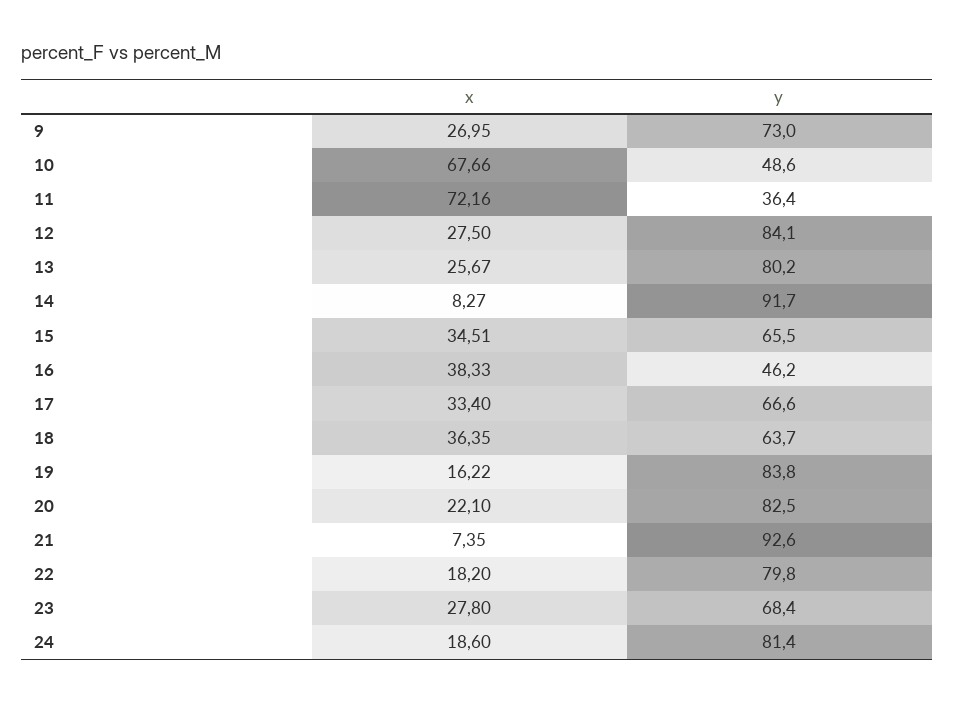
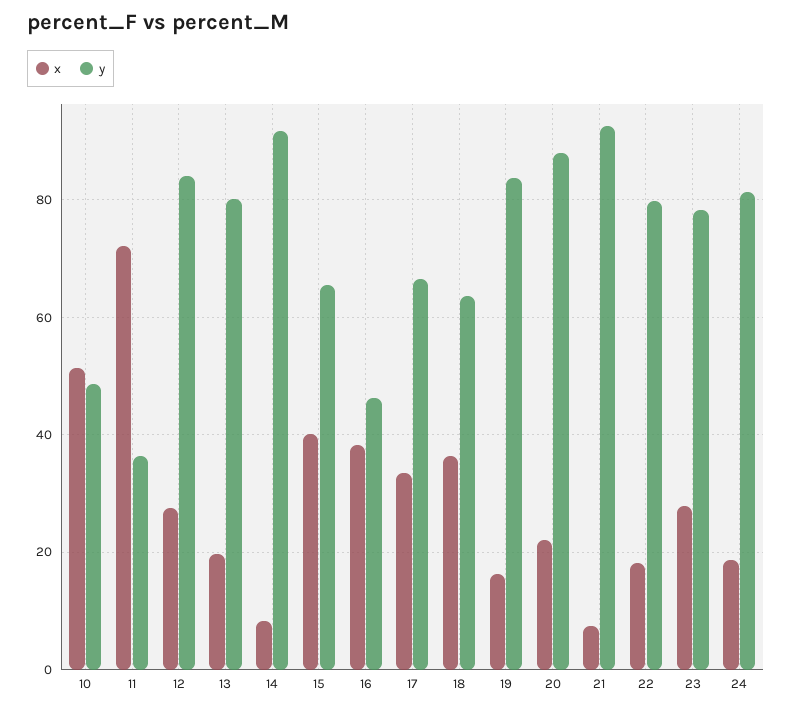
x, 9: 26.95 -> none
y, 9: 73 -> none
x, 10: 67.66 -> 52
x, 13: 25.67 -> 20
x, 15: 34.51 -> 40
y, 20: 82.5 -> 88
y, 23: 68.4 -> 78

